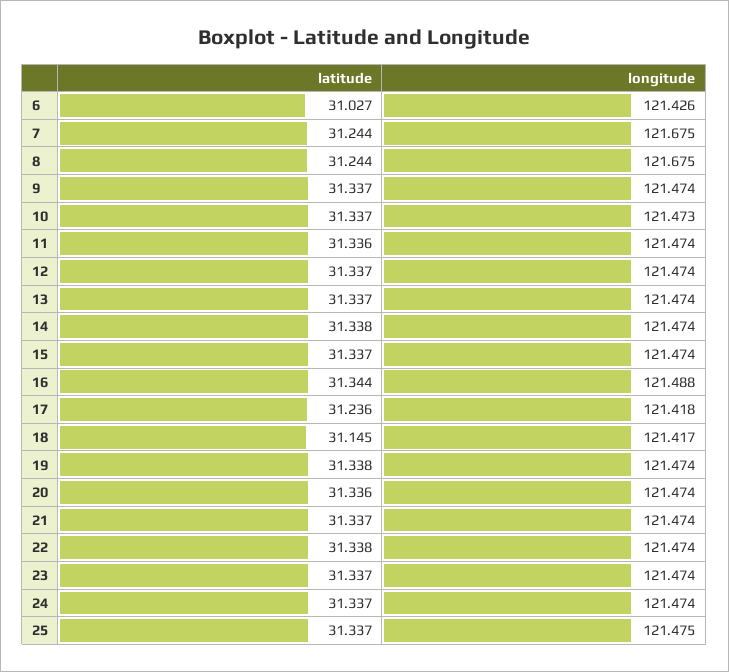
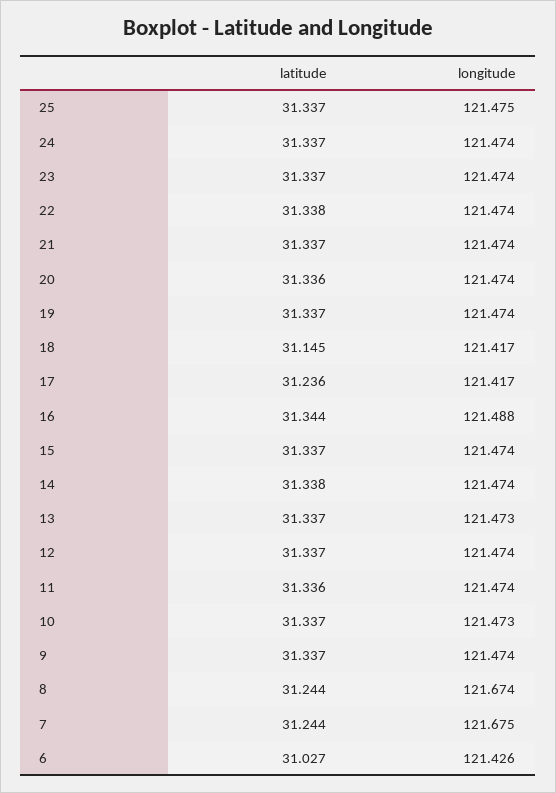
longitude, 8: 121.675 -> 121.674
longitude, 13: 121.474 -> 121.473
longitude, 17: 121.418 -> 121.417
latitude, 19: 31.338 -> 31.337

